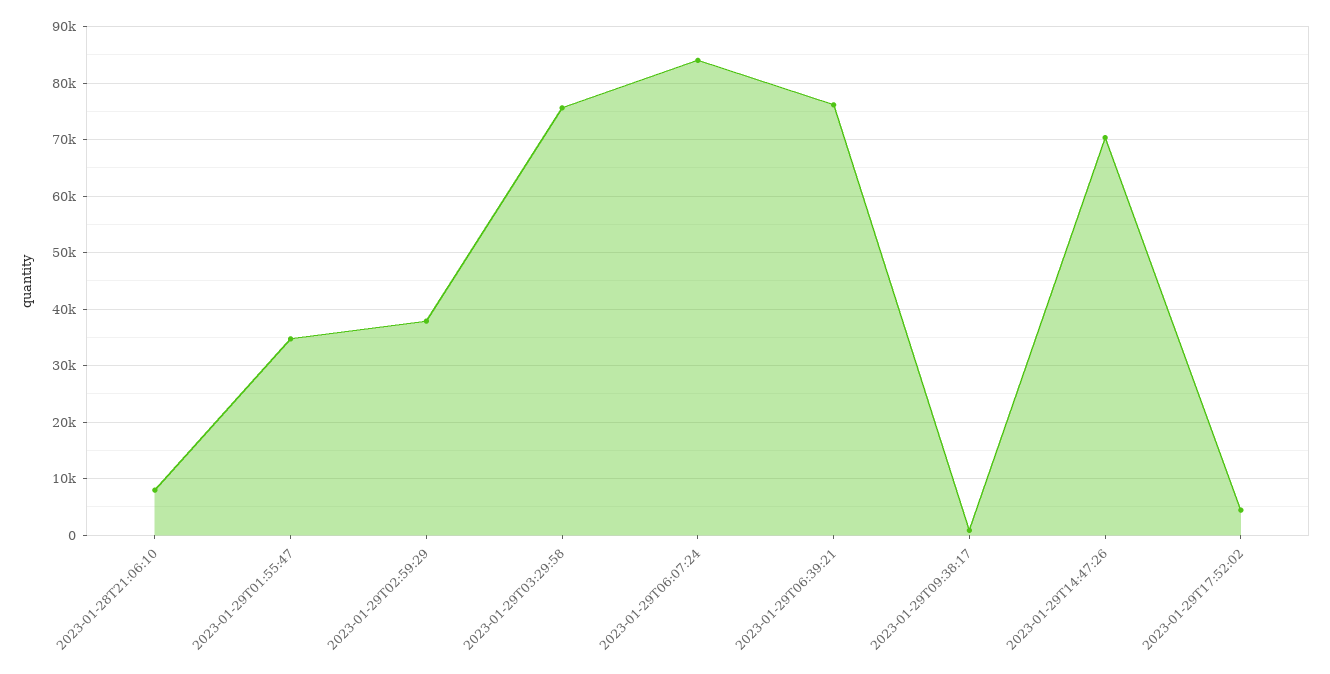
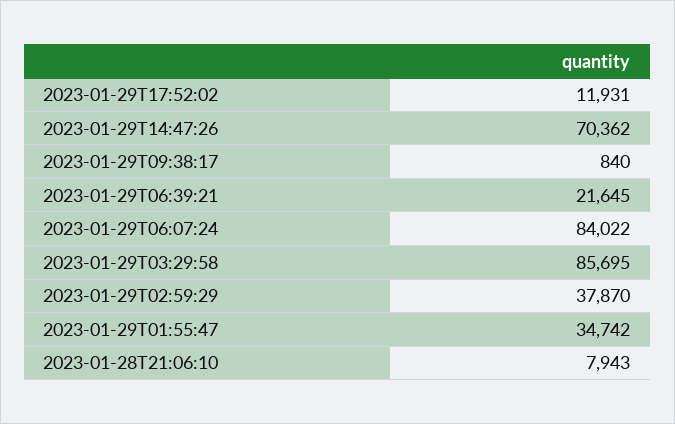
2023-01-29T03:29:58: 76000 -> 85695
2023-01-29T06:39:21: 76000 -> 21645
2023-01-29T17:52:02: 4000 -> 11931

